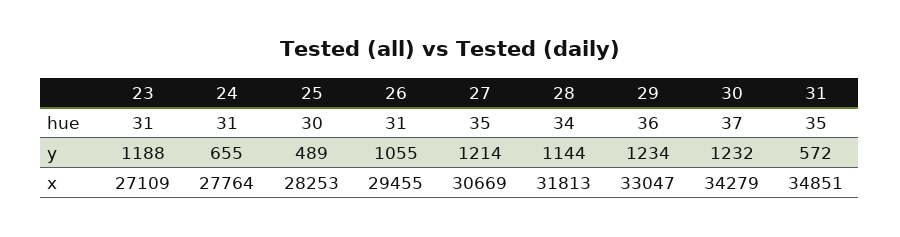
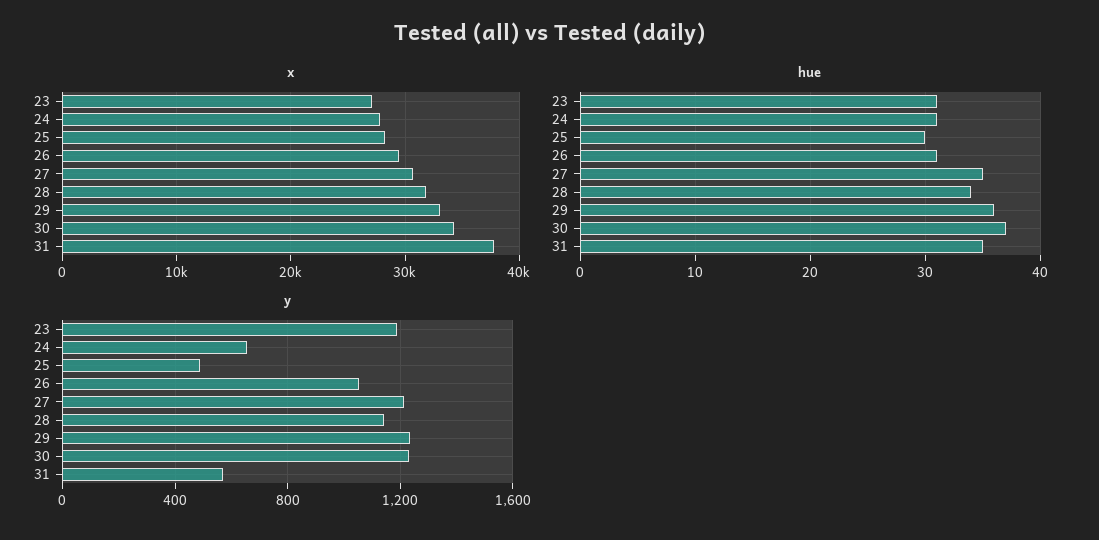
x, 31: 34851 -> 38000

